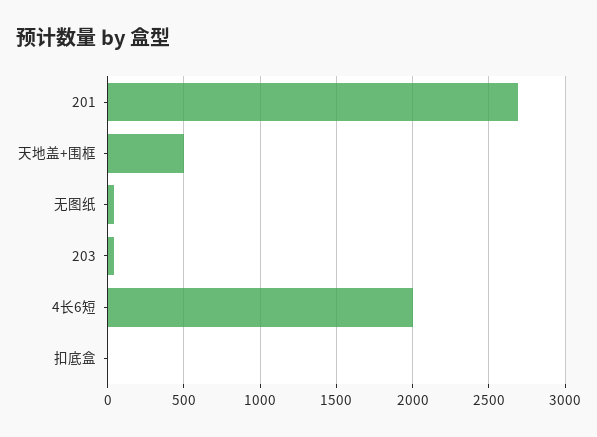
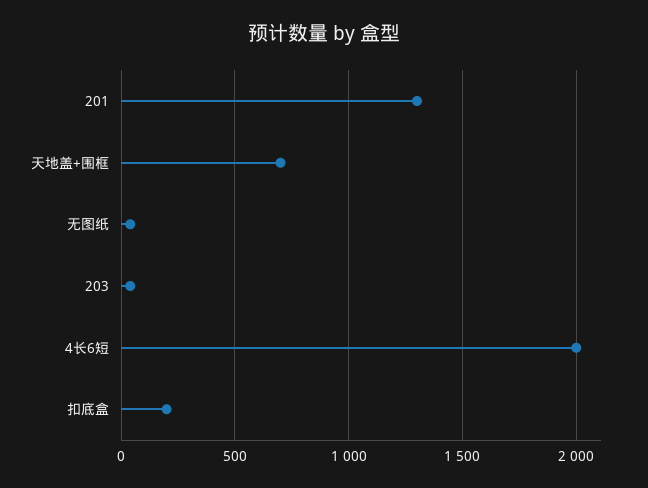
201: 2700 -> 1300
天地盖+围框: 500 -> 700
扣底盒: 0 -> 200

